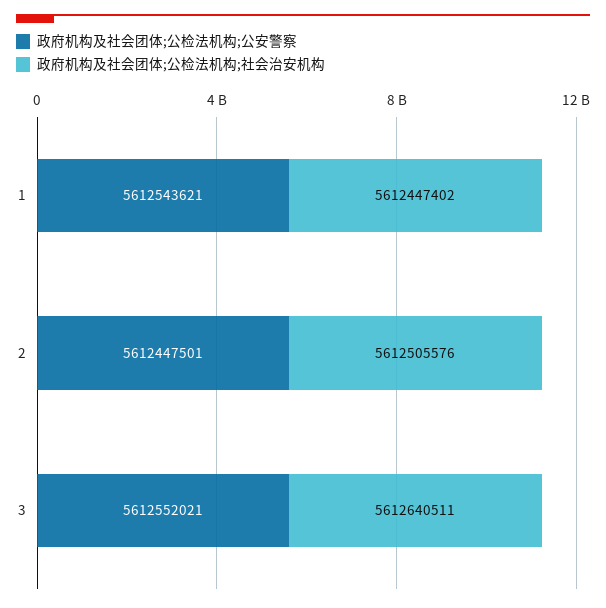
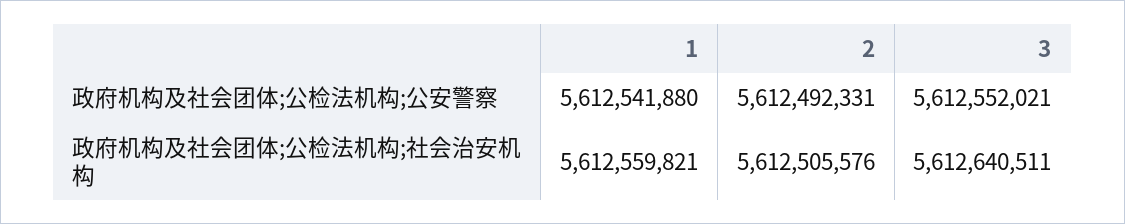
政府机构及社会团体;公检法机构;公安警察, 1: 5612543621 -> 5612541880
政府机构及社会团体;公检法机构;社会治安机构, 1: 5612447402 -> 5612559821
政府机构及社会团体;公检法机构;公安警察, 2: 5612447501 -> 5612492331

